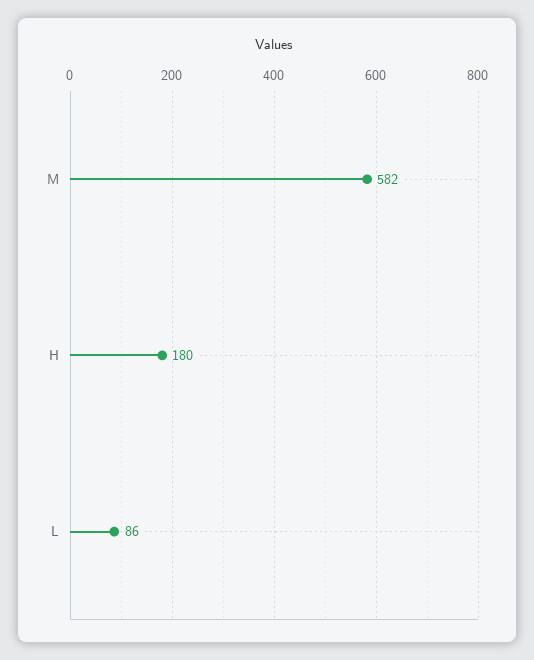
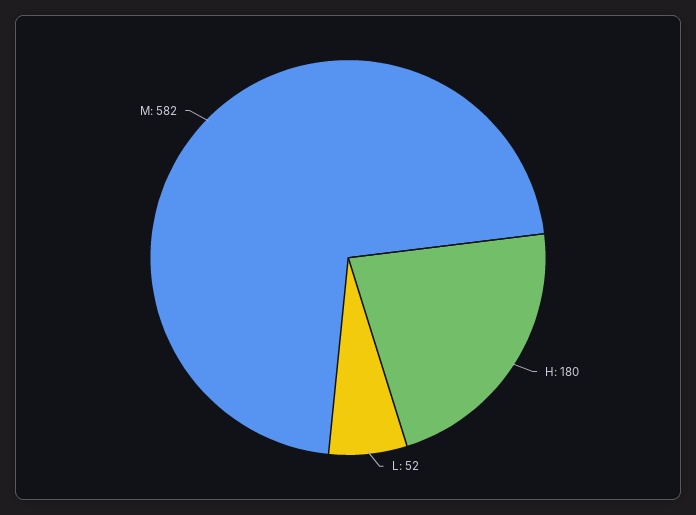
L: 86 -> 52

